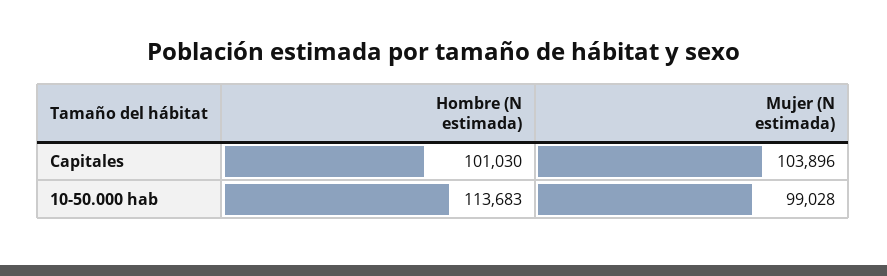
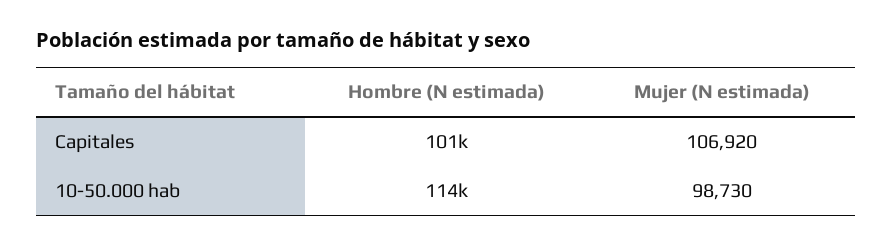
Mujer (N estimada), Capitales: 103896 -> 106920
Mujer (N estimada), 10-50.000 hab: 99028 -> 98730

